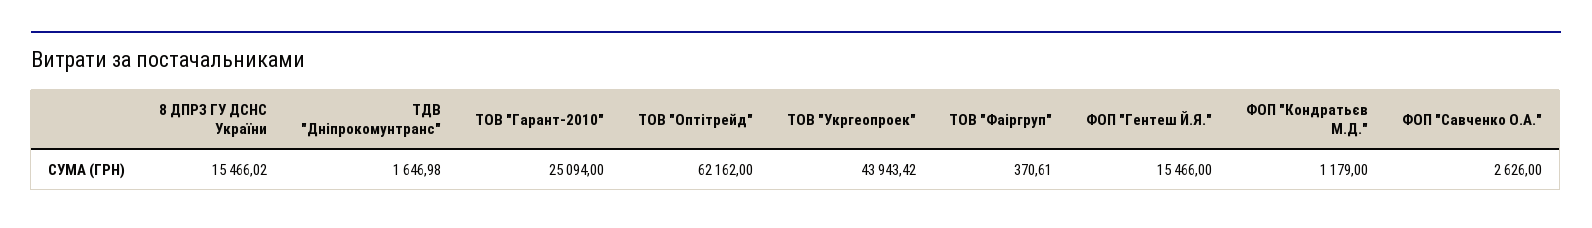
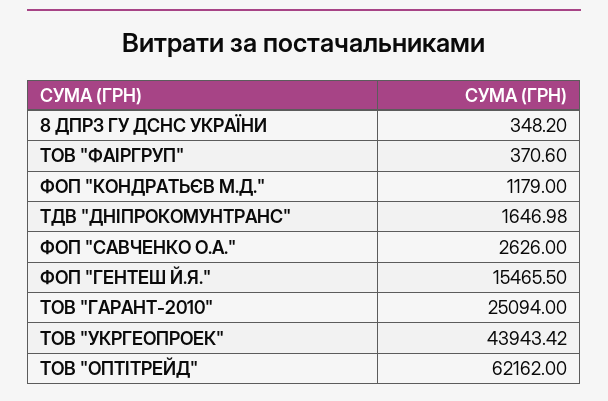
8 ДПРЗ ГУ ДСНС України: 15466.02 -> 348.2
ТОВ "Фаіргруп": 370.61 -> 370.6
ФОП "Гентеш Й.Я.": 15466 -> 15465.5

